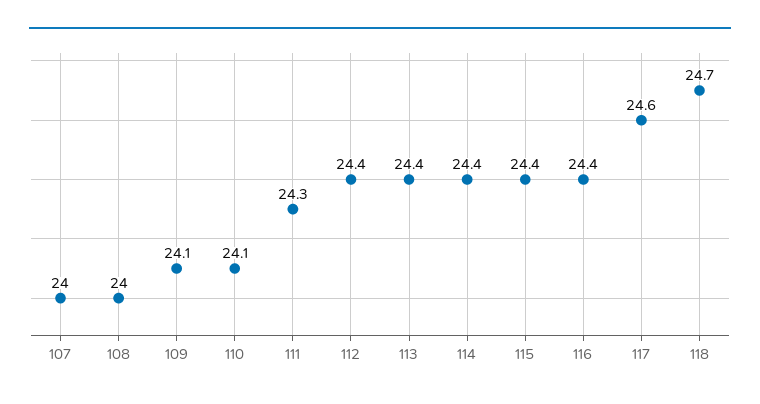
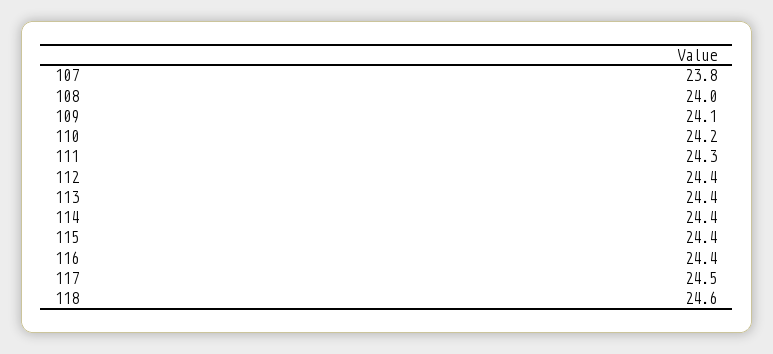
107: 24 -> 23.8
110: 24.1 -> 24.2
117: 24.6 -> 24.5
118: 24.7 -> 24.6

